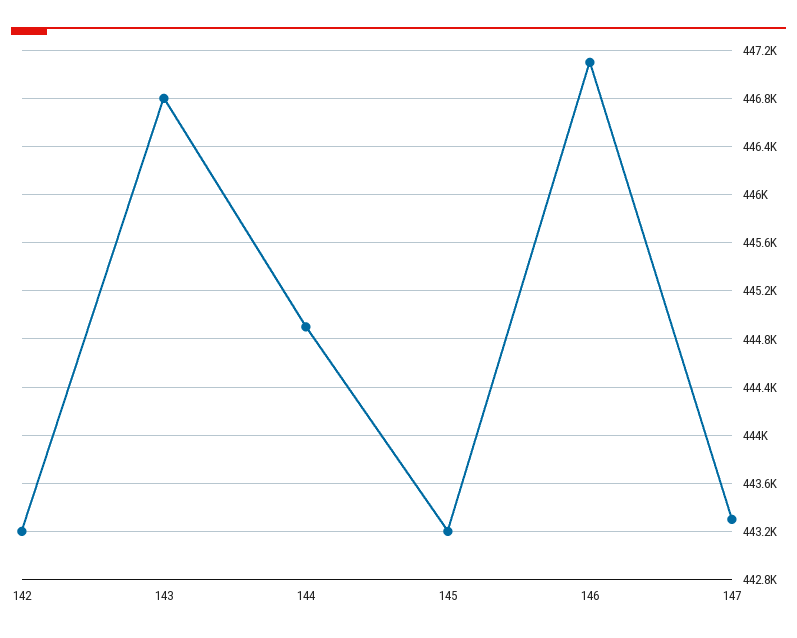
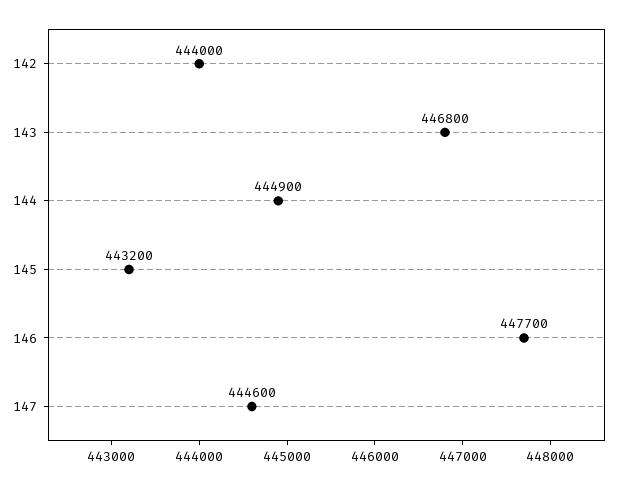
142: 443200 -> 444000
146: 447100 -> 447700
147: 443300 -> 444600

